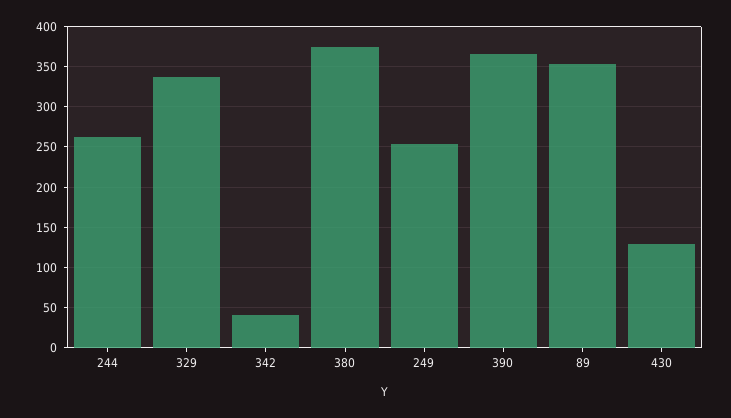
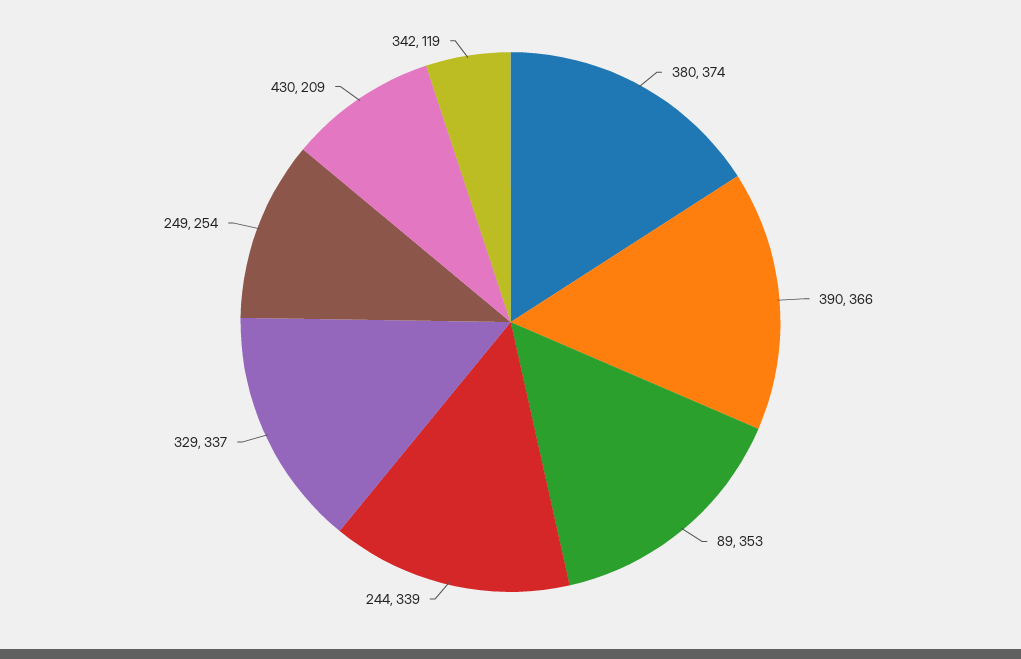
244: 260 -> 339
342: 40 -> 119
430: 130 -> 209

